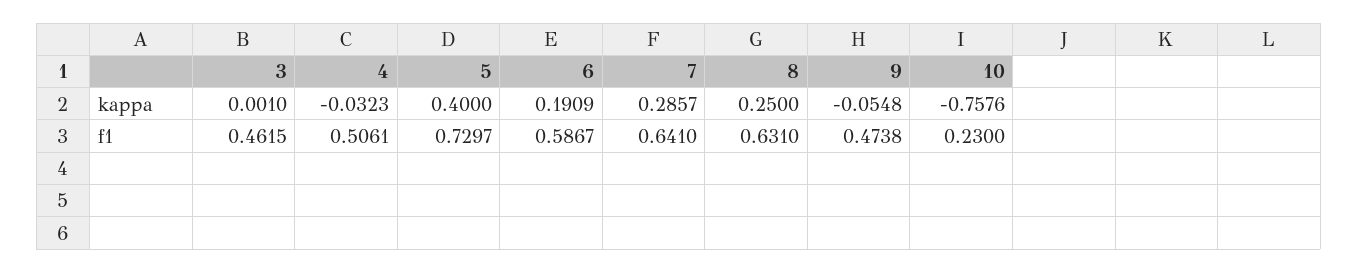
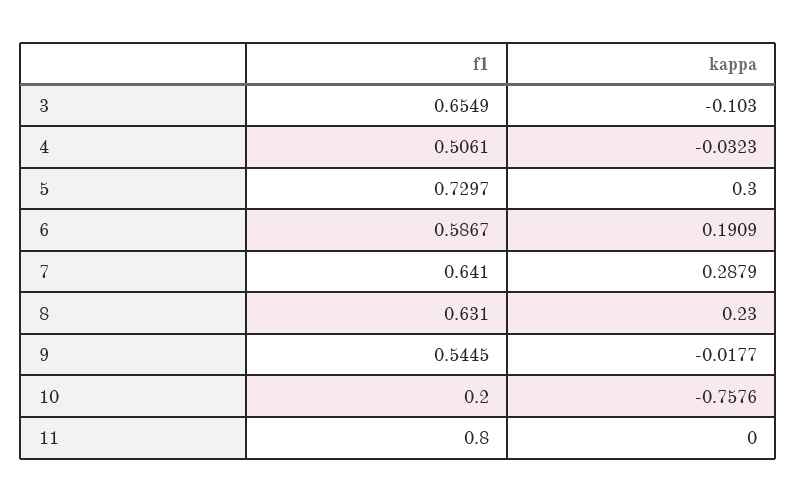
3, kappa: 0.001 -> -0.103
5, kappa: 0.4 -> 0.3
7, kappa: 0.2857 -> 0.2879
8, kappa: 0.25 -> 0.23
9, kappa: -0.0548 -> -0.0177
3, f1: 0.4615 -> 0.6549
9, f1: 0.4738 -> 0.5445
10, f1: 0.23 -> 0.2
11, f1: none -> 0.8
11, kappa: none -> 0

